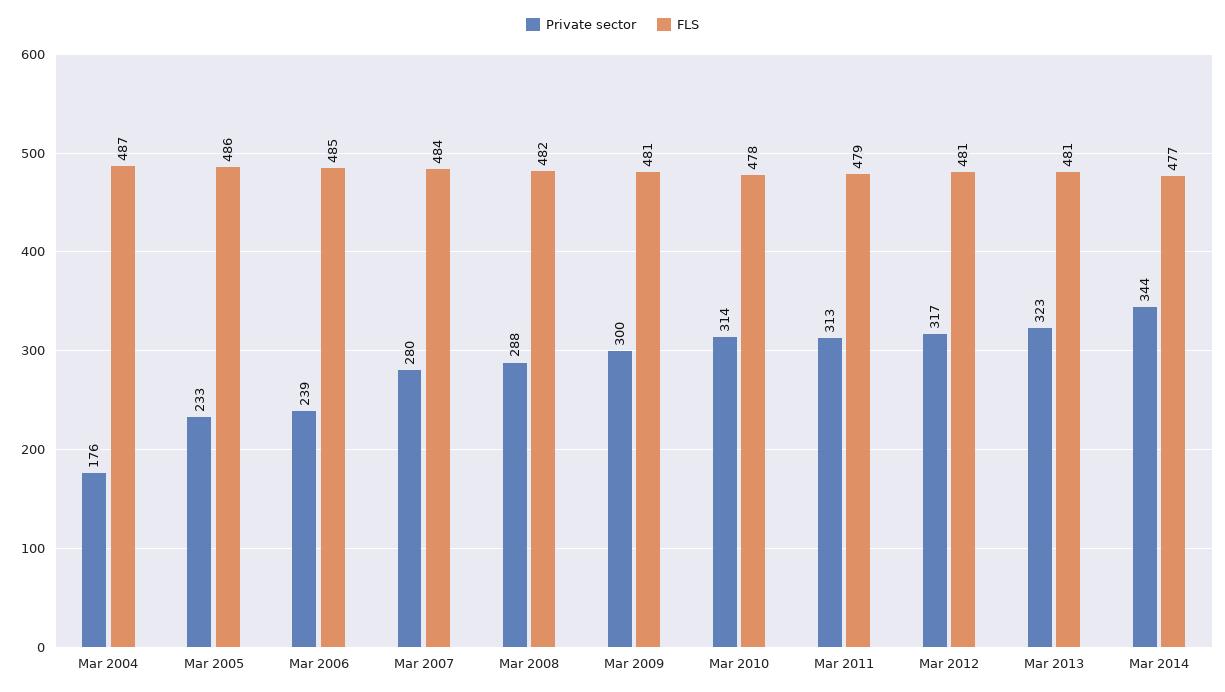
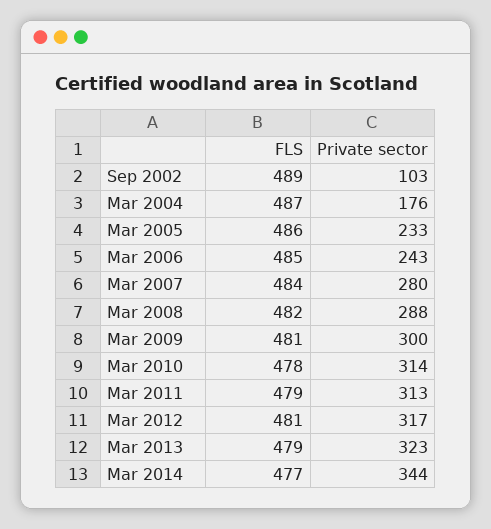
Private sector, Mar 2006: 239 -> 243
FLS, Mar 2013: 481 -> 479
FLS, Sep 2002: none -> 489
Private sector, Sep 2002: none -> 103

